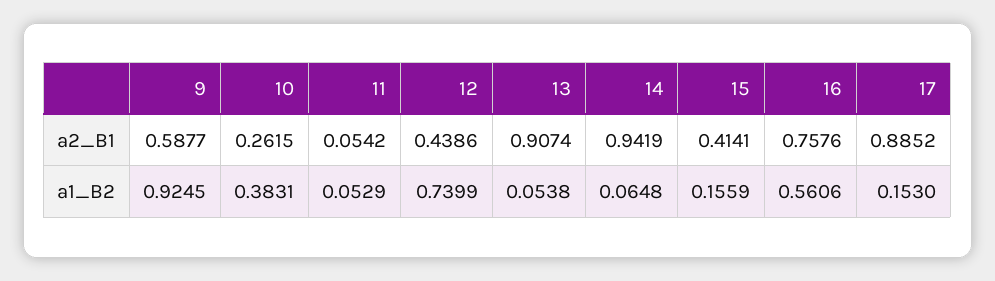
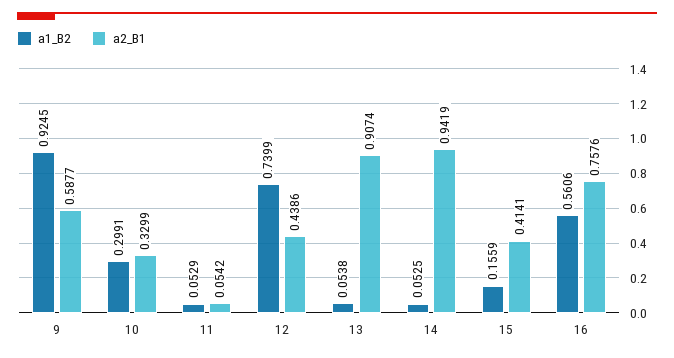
a2_B1, 10: 0.2615 -> 0.3299
a2_B1, 17: 0.8852 -> none
a1_B2, 10: 0.3831 -> 0.2991
a1_B2, 14: 0.0648 -> 0.0525
a1_B2, 17: 0.153 -> none

